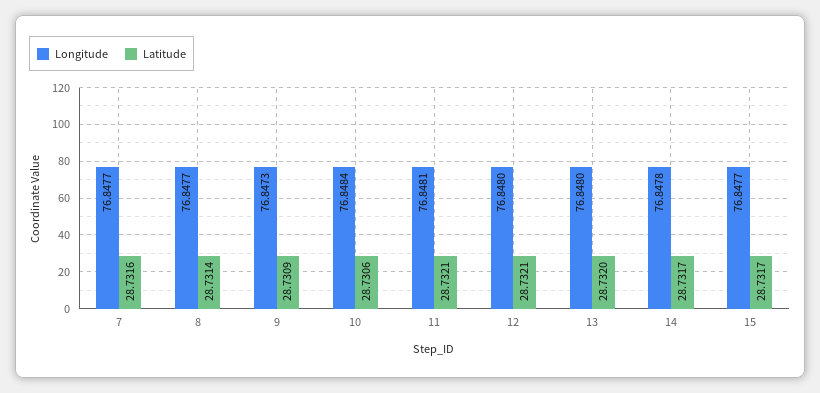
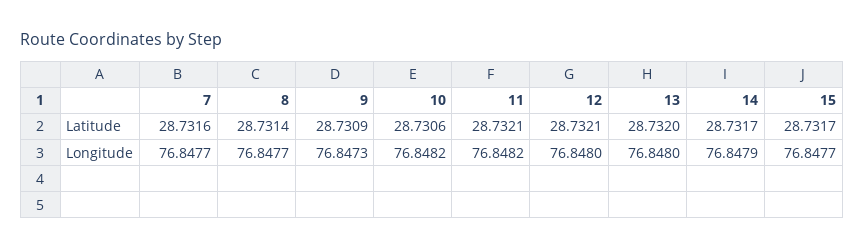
Longitude, 10: 76.8484 -> 76.8482
Longitude, 11: 76.8481 -> 76.8482
Longitude, 14: 76.8478 -> 76.8479

